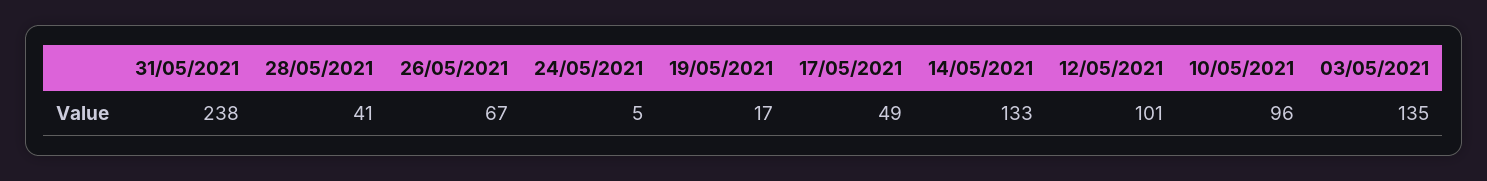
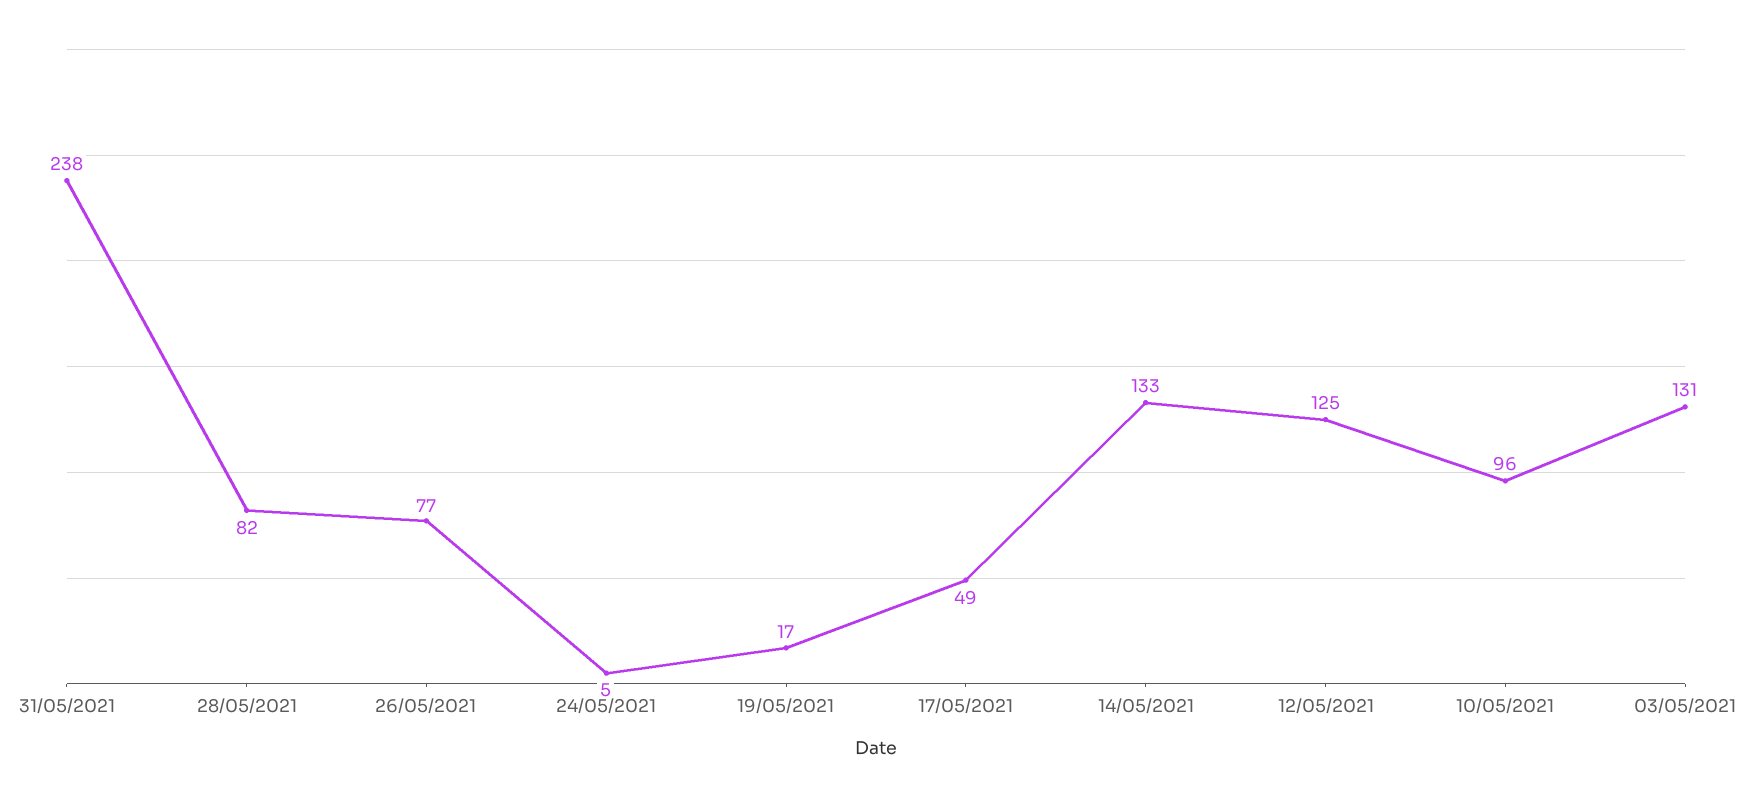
28/05/2021: 41 -> 82
26/05/2021: 67 -> 77
12/05/2021: 101 -> 125
03/05/2021: 135 -> 131

